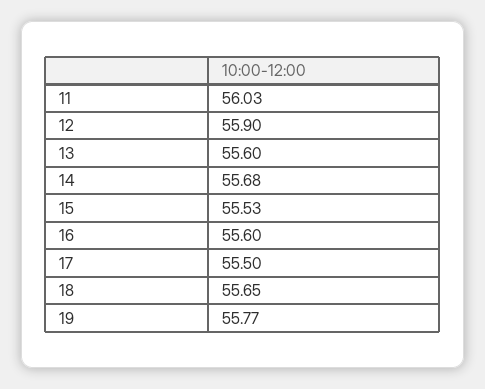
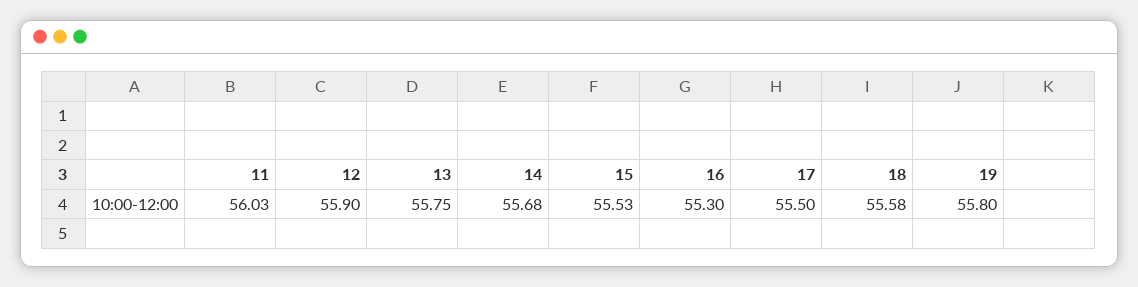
13: 55.6 -> 55.75
16: 55.6 -> 55.3
18: 55.65 -> 55.58
19: 55.77 -> 55.8

